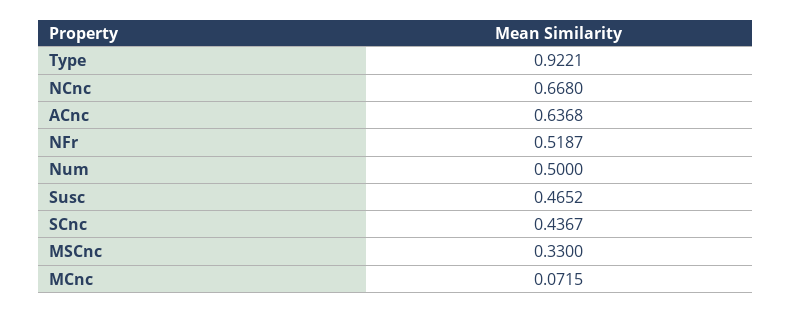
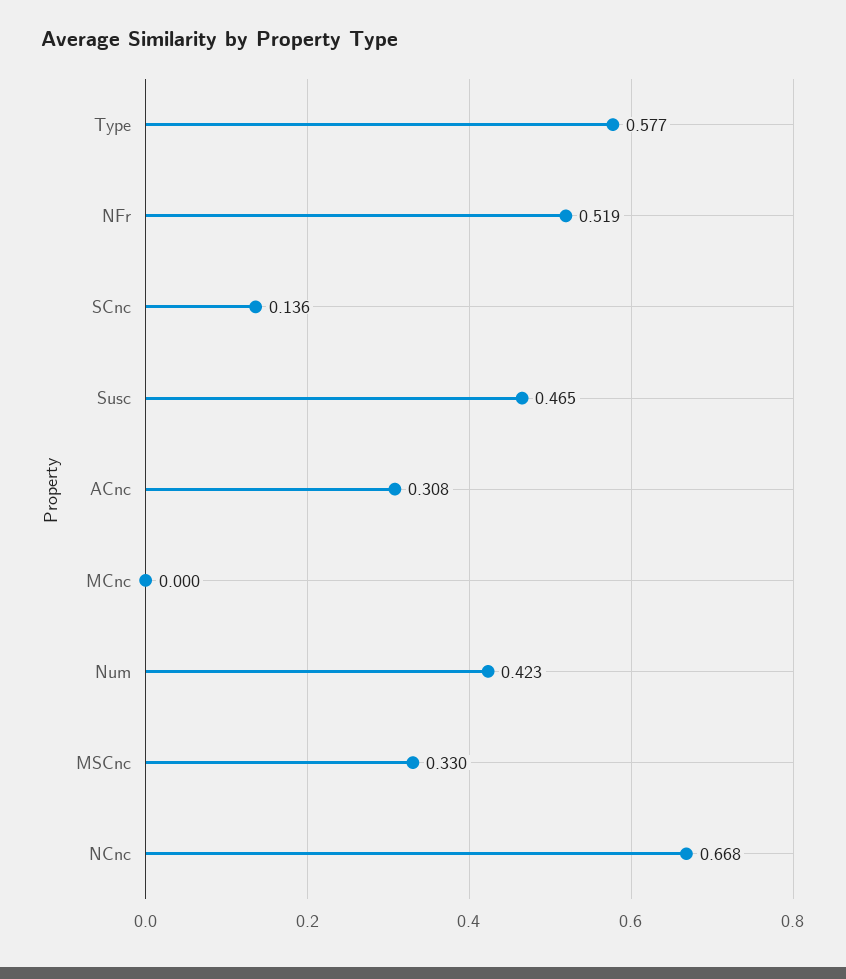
Type: 0.9221 -> 0.577
ACnc: 0.6368 -> 0.308
Num: 0.5 -> 0.423
SCnc: 0.4367 -> 0.136
MCnc: 0.0715 -> 0

